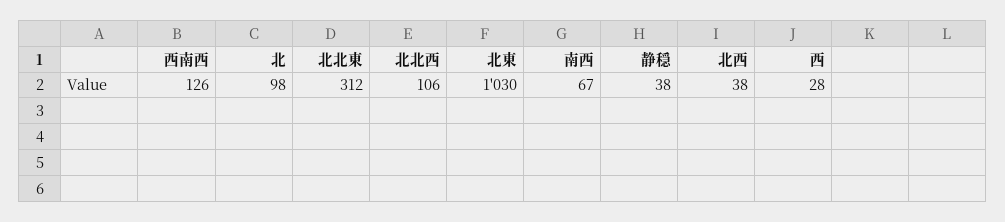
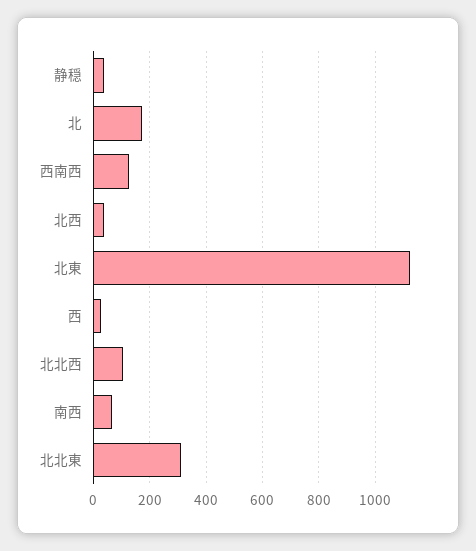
北: 98 -> 175
北東: 1030 -> 1125

